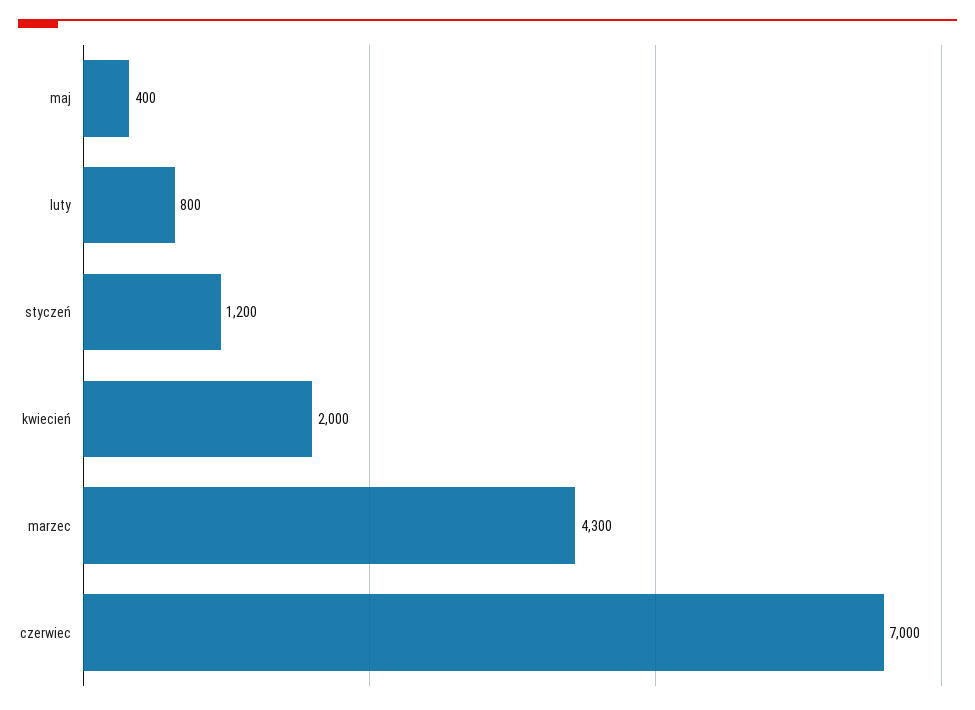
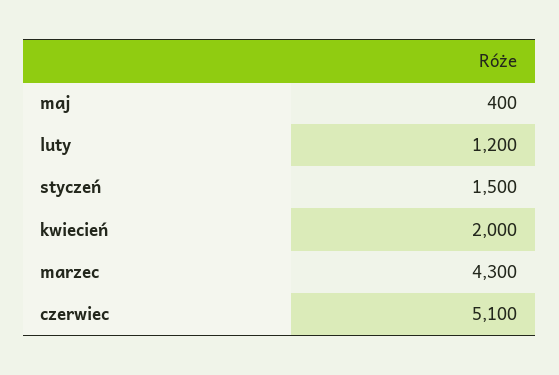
luty: 800 -> 1200
styczeń: 1200 -> 1500
czerwiec: 7000 -> 5100

